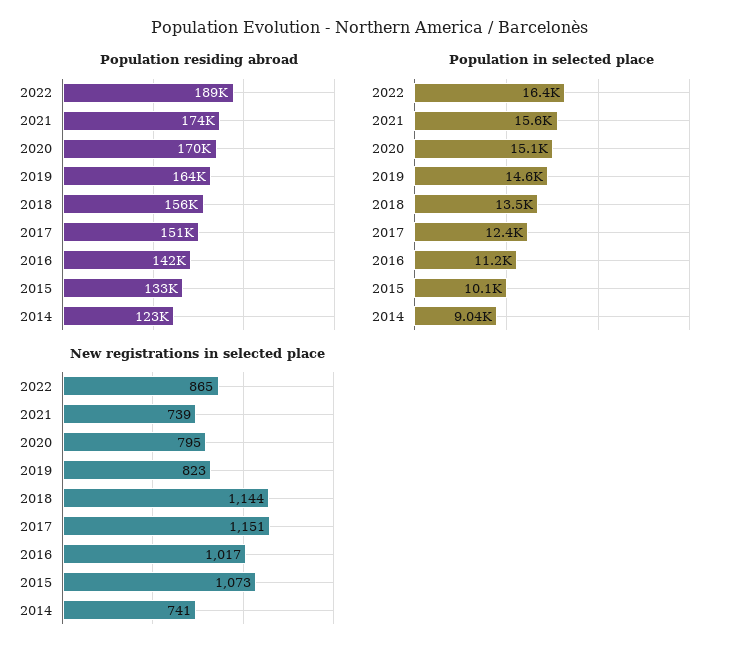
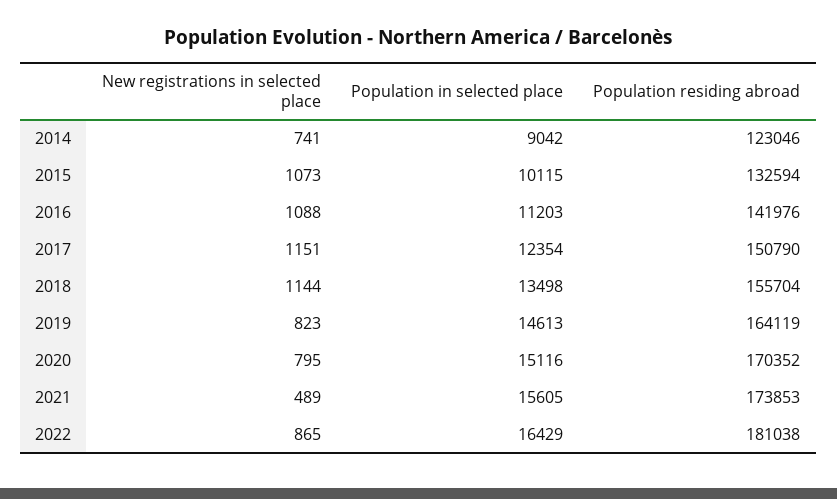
Population residing abroad, 2022: 189000 -> 181038
New registrations in selected place, 2021: 739 -> 489
New registrations in selected place, 2016: 1017 -> 1088

